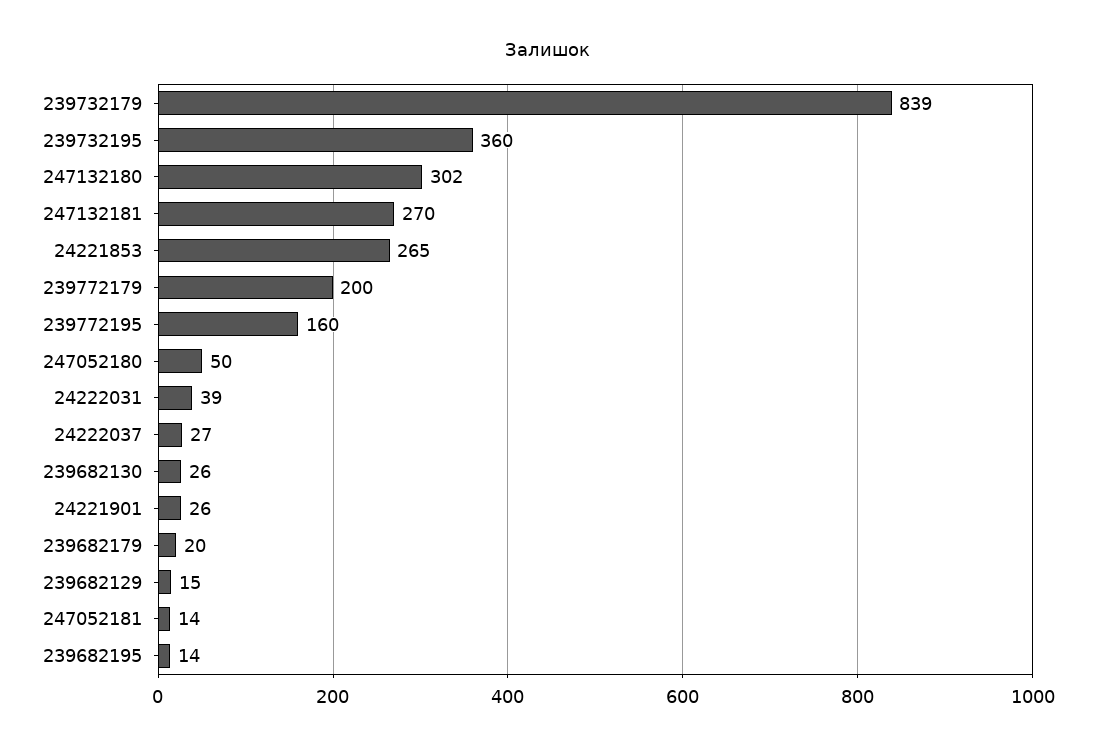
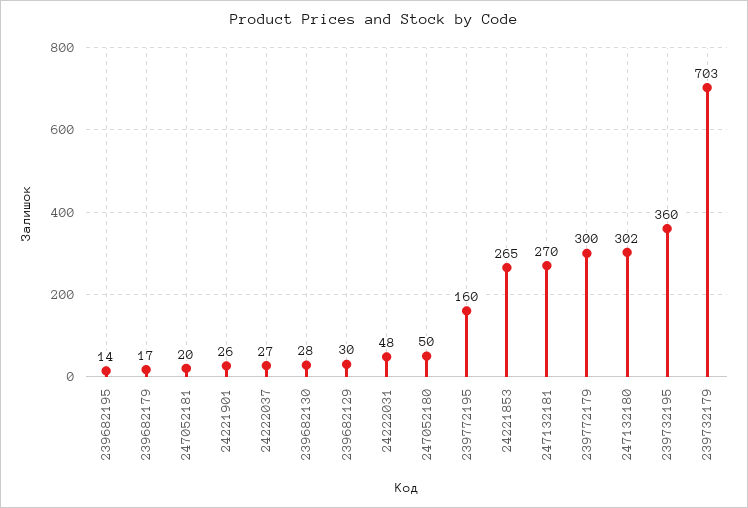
239732179: 839 -> 703
239772179: 200 -> 300
24222031: 39 -> 48
239682130: 26 -> 28
239682179: 20 -> 17
239682129: 15 -> 30
247052181: 14 -> 20

